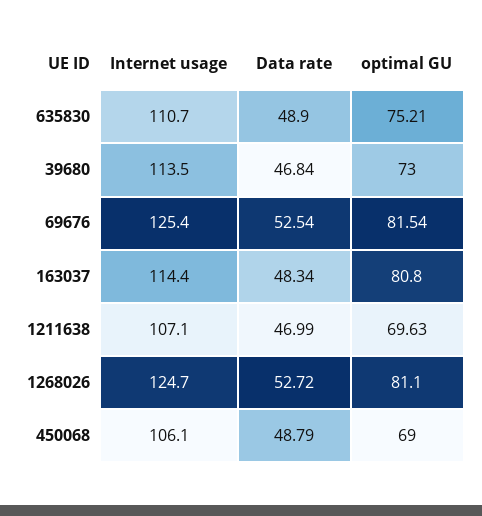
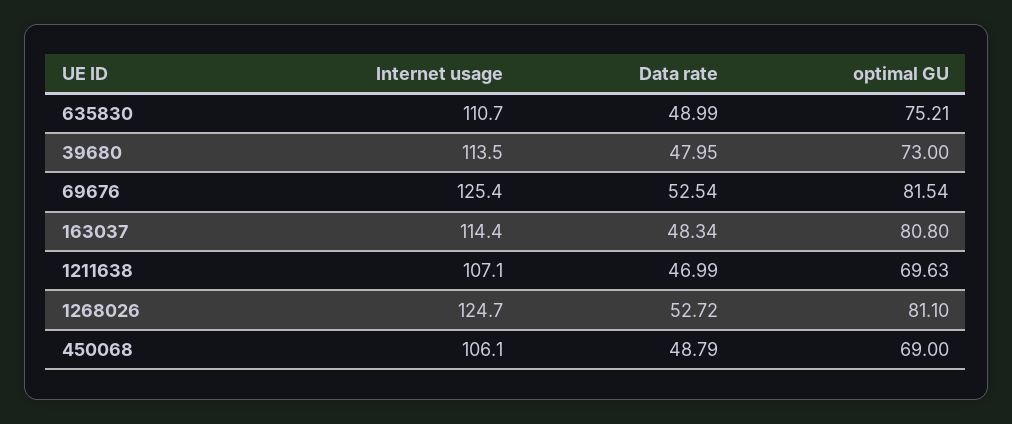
Data rate, 635830: 48.9 -> 48.99
Data rate, 39680: 46.84 -> 47.95

